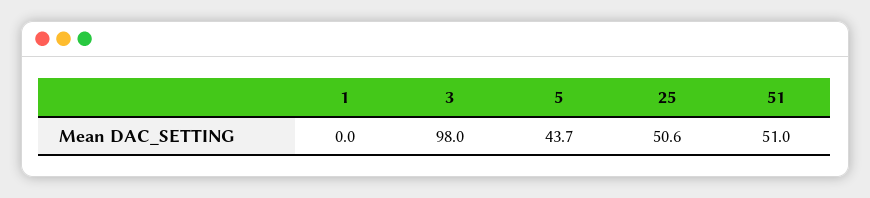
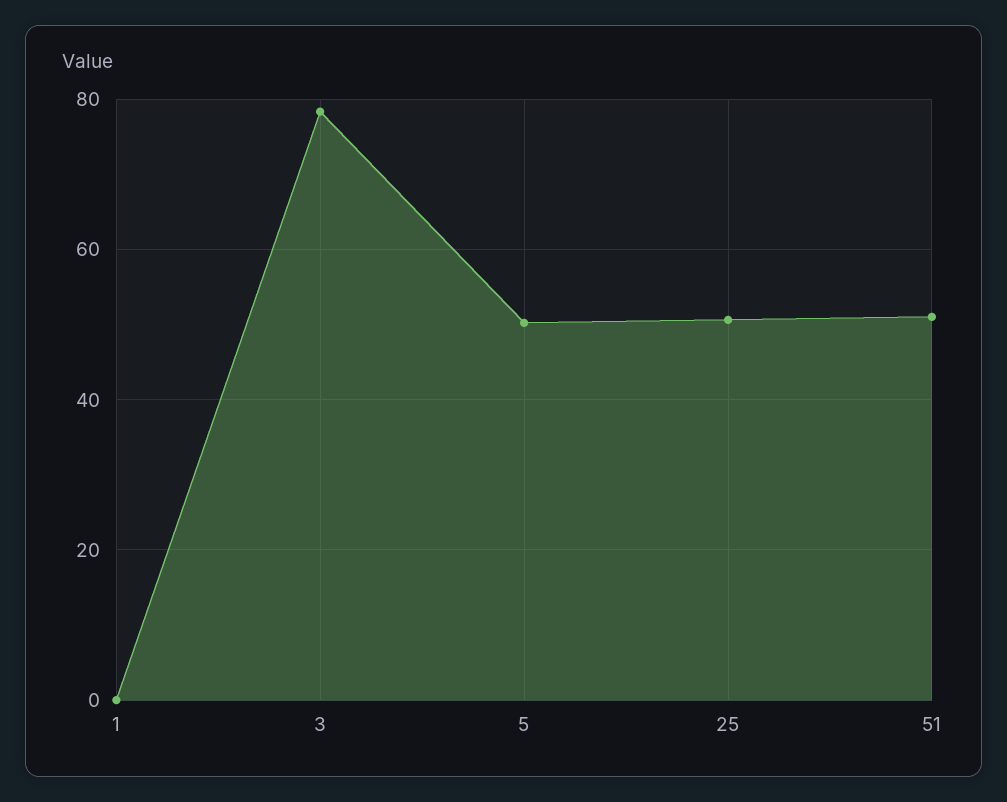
3: 98 -> 78
5: 43.7 -> 50

